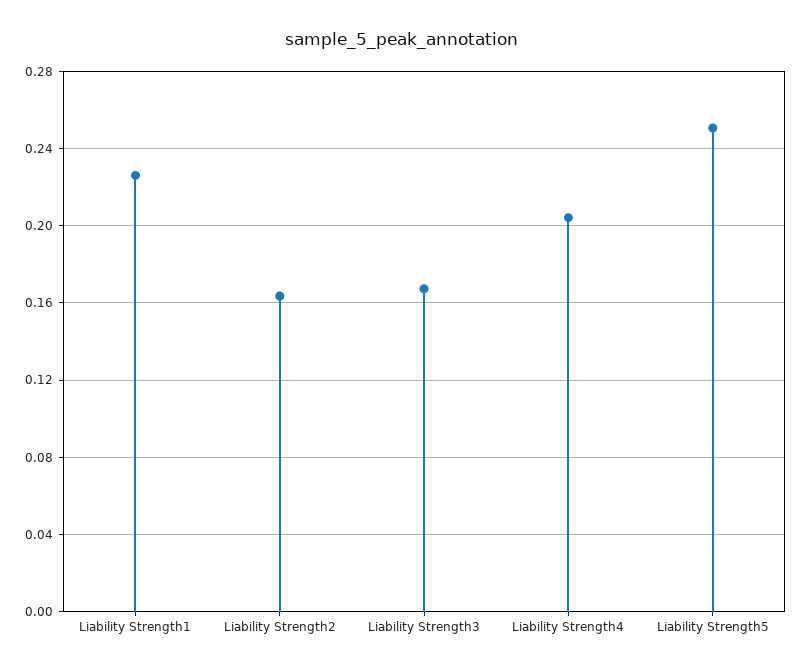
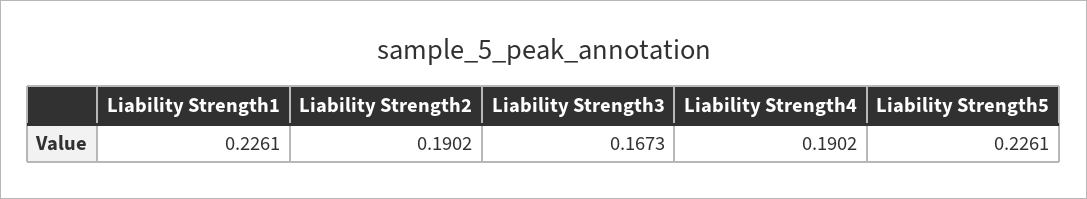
Liability Strength2: 0.165 -> 0.1902
Liability Strength4: 0.205 -> 0.1902
Liability Strength5: 0.25 -> 0.2261

